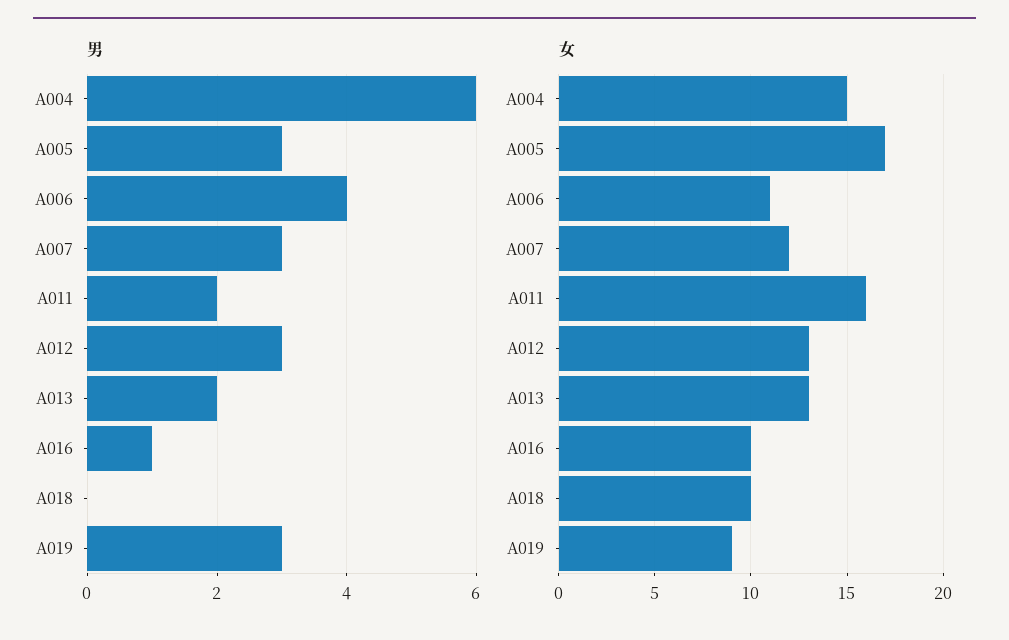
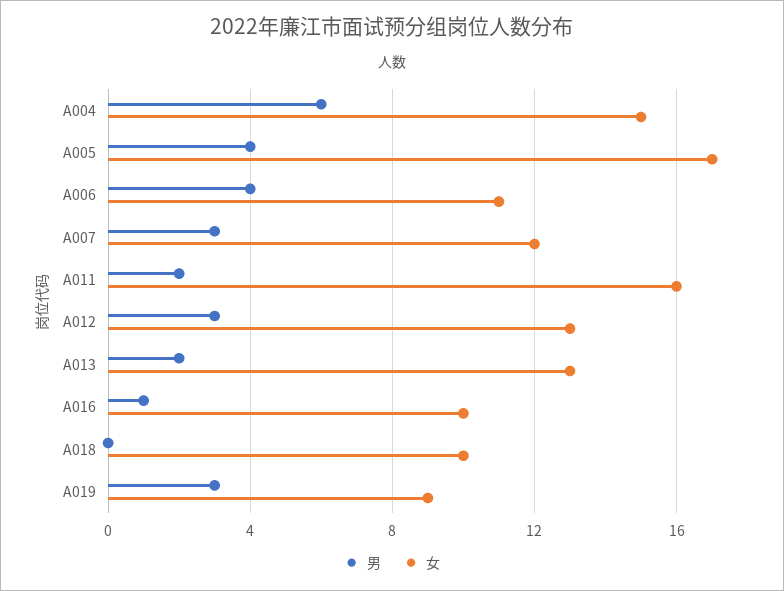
男, A005: 3 -> 4

